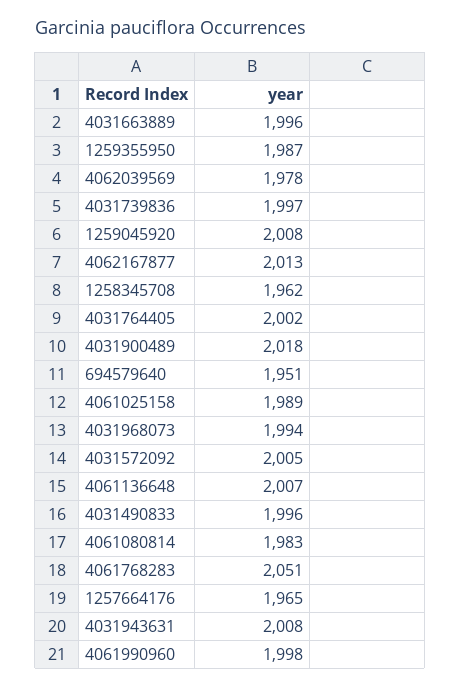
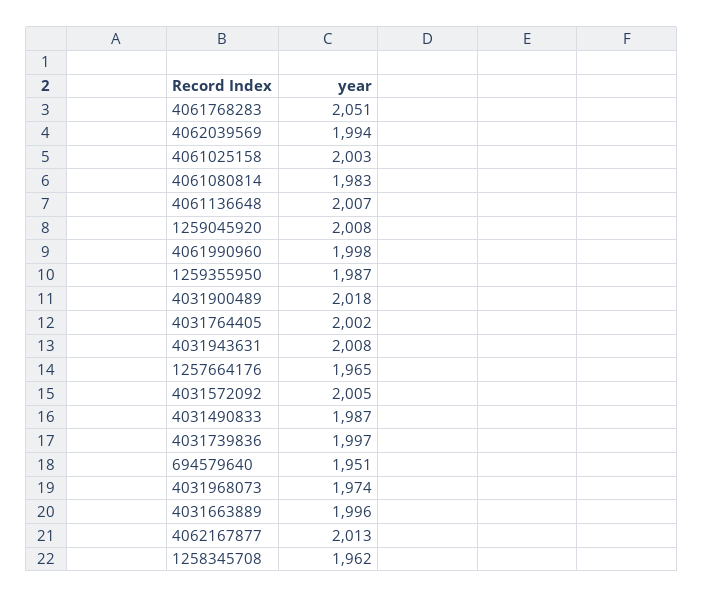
4062039569: 1978 -> 1994
4061025158: 1989 -> 2003
4031968073: 1994 -> 1974
4031490833: 1996 -> 1987

